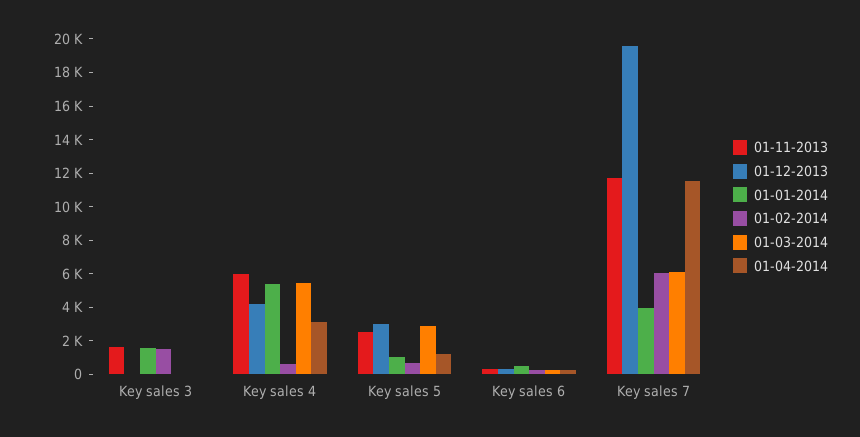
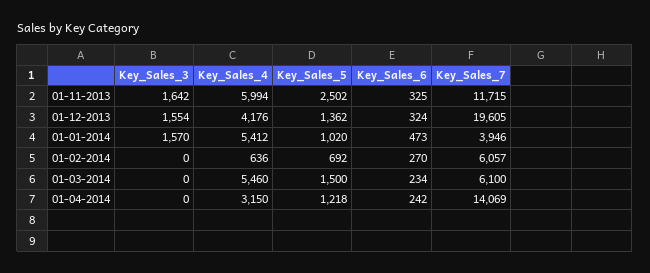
01-12-2013, Key sales 3: 0 -> 1554
01-02-2014, Key sales 3: 1500 -> 0
01-12-2013, Key sales 5: 3000 -> 1362
01-03-2014, Key sales 5: 3000 -> 1500
01-04-2014, Key sales 7: 11500 -> 14069

